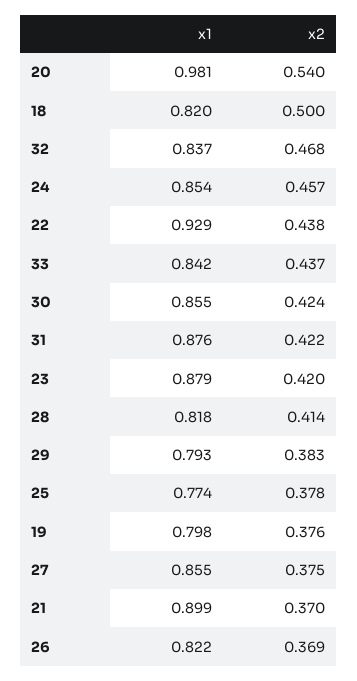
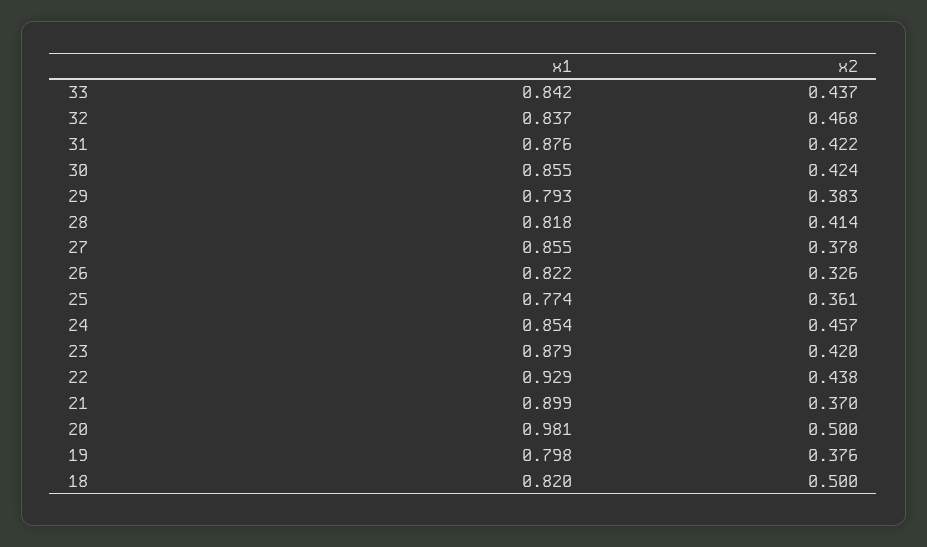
x2, 20: 0.54 -> 0.5
x2, 25: 0.378 -> 0.361
x2, 27: 0.375 -> 0.378
x2, 26: 0.369 -> 0.326

